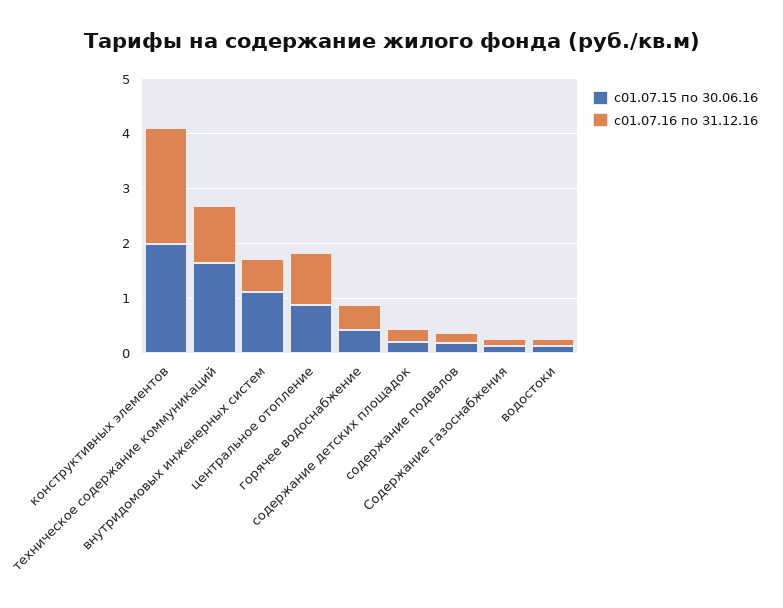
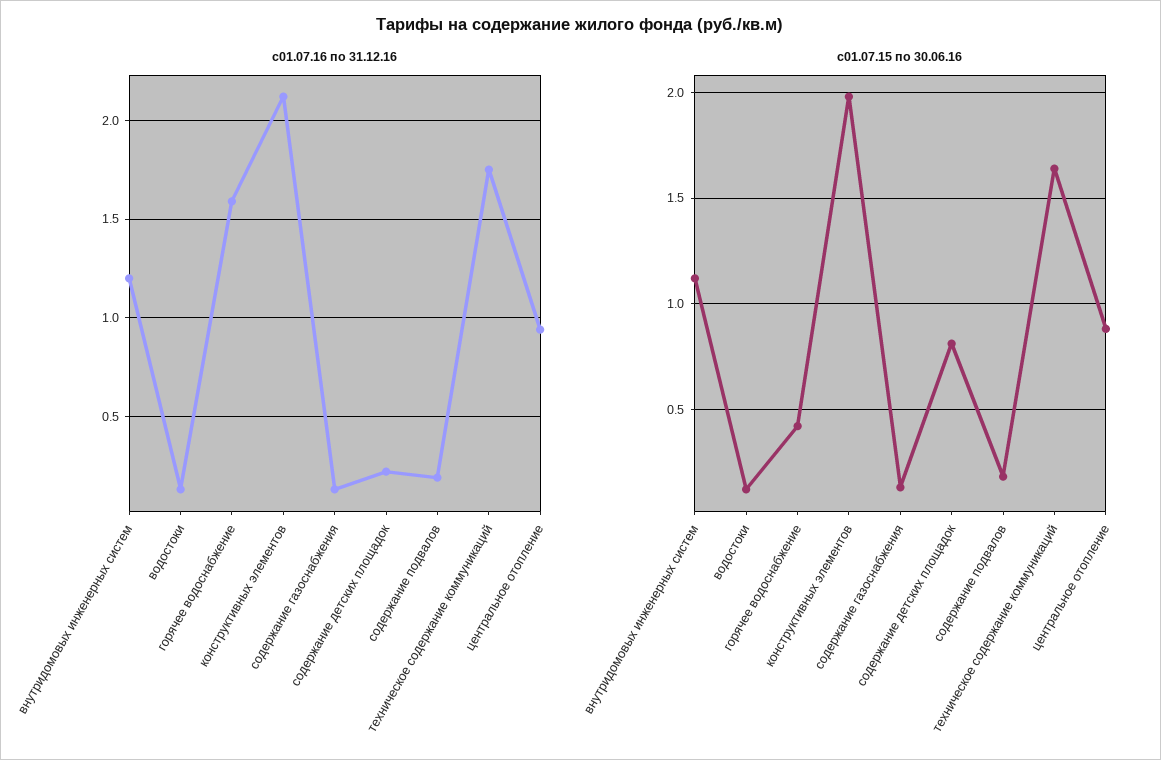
с01.07.16 по 31.12.16, техническое содержание коммуникаций: 1 -> 1.75
с01.07.16 по 31.12.16, внутридомовых инженерных систем: 0.6 -> 1.2
с01.07.16 по 31.12.16, горячее водоснабжение: 0.4 -> 1.6
с01.07.15 по 30.06.16, содержание детских площадок: 0.2 -> 0.8

